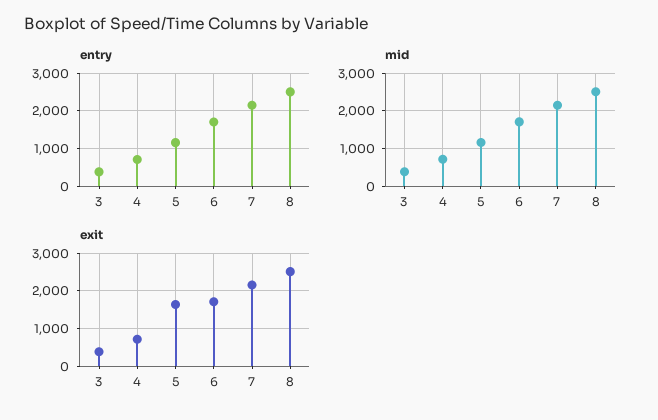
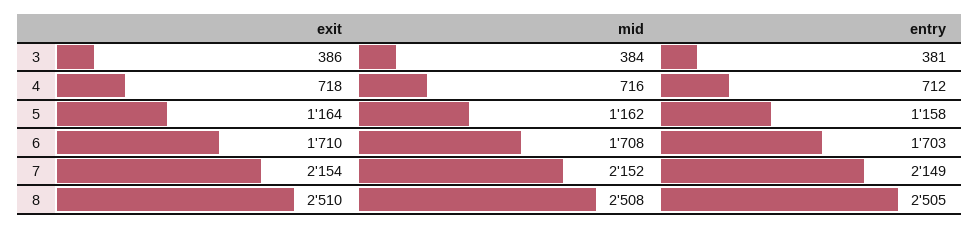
exit, 5: 1600 -> 1164

